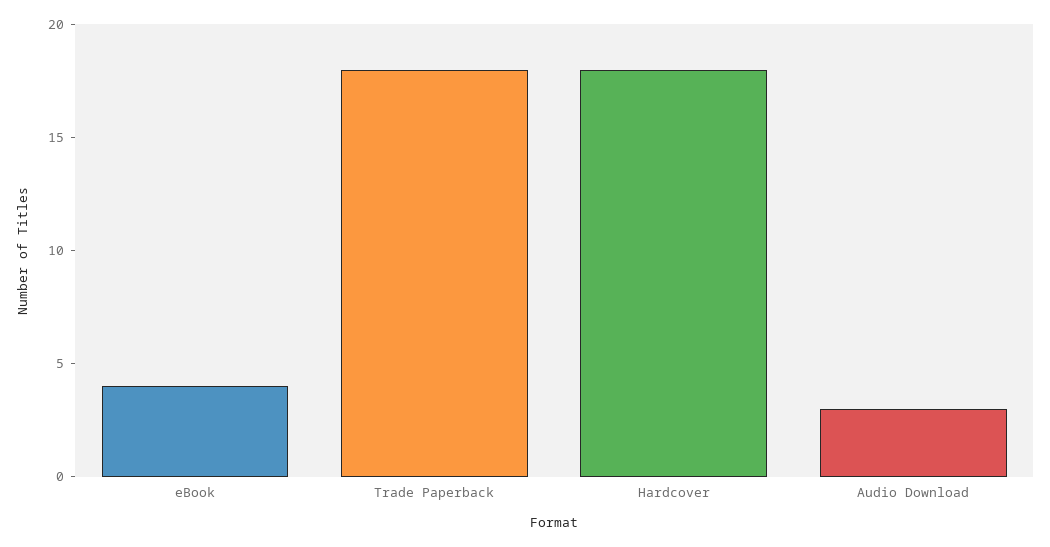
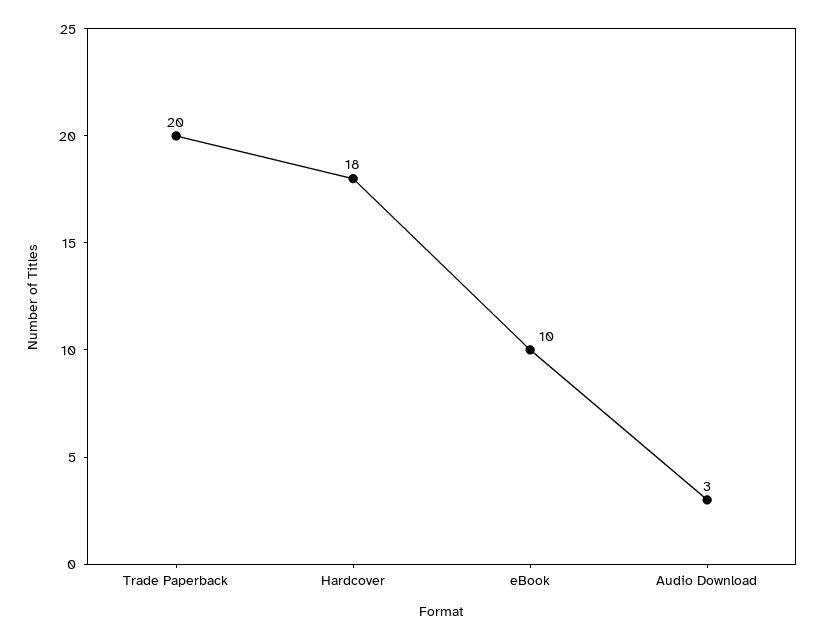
eBook: 4 -> 10
Trade Paperback: 18 -> 20

